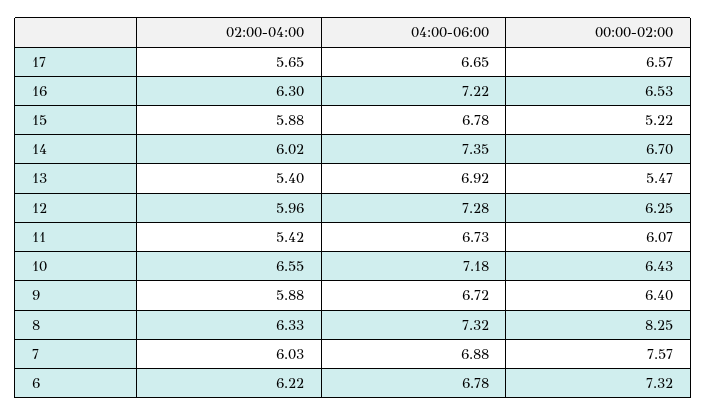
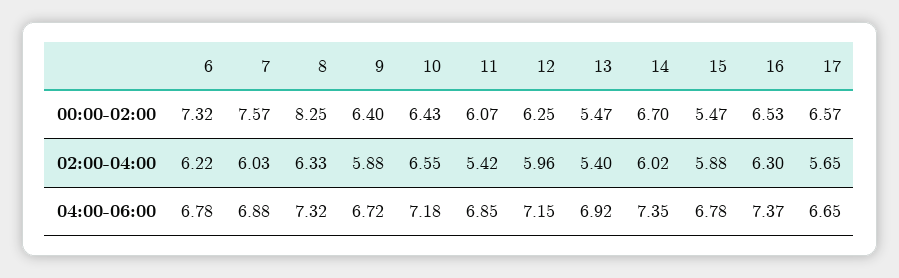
04:00-06:00, 16: 7.22 -> 7.37
00:00-02:00, 15: 5.22 -> 5.47
04:00-06:00, 12: 7.28 -> 7.15
04:00-06:00, 11: 6.73 -> 6.85

